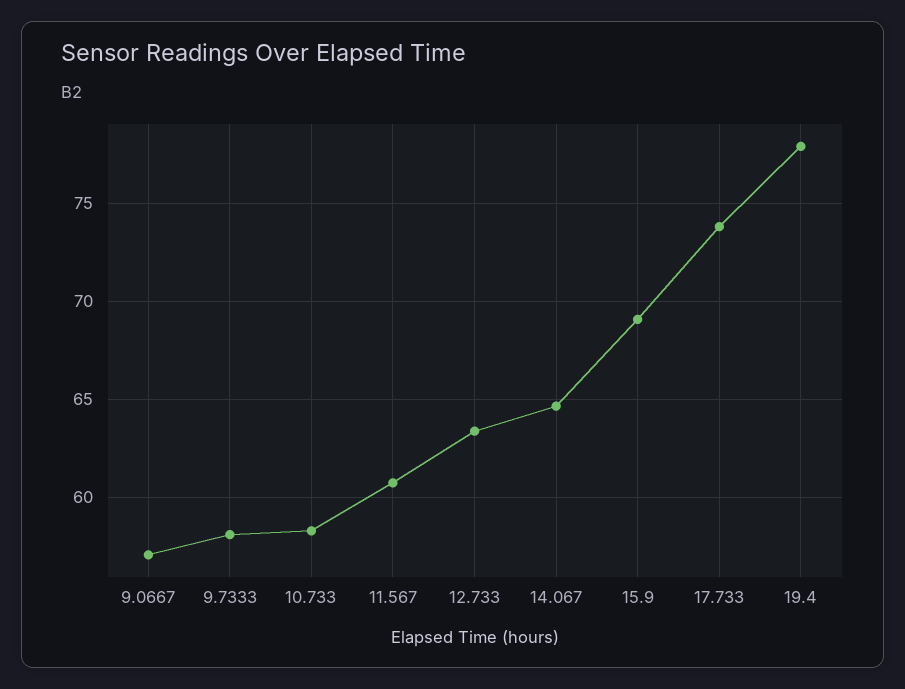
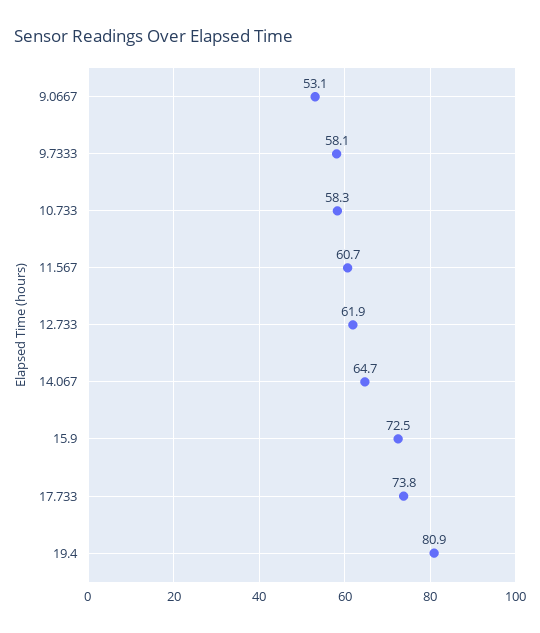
9.0667: 57 -> 53.1
12.733: 63.5 -> 61.9
15.9: 69 -> 72.5
19.4: 78 -> 80.9

